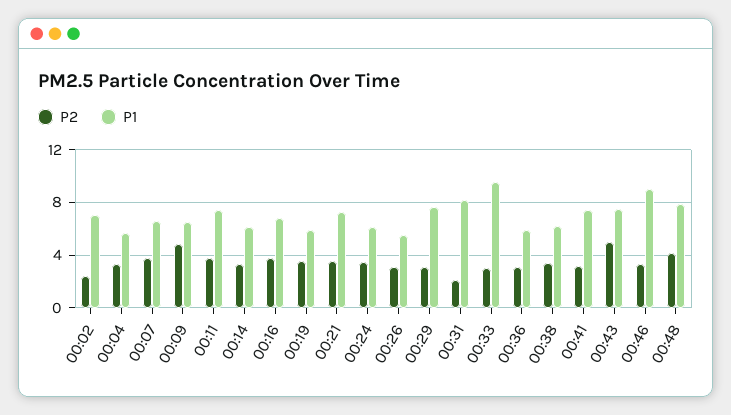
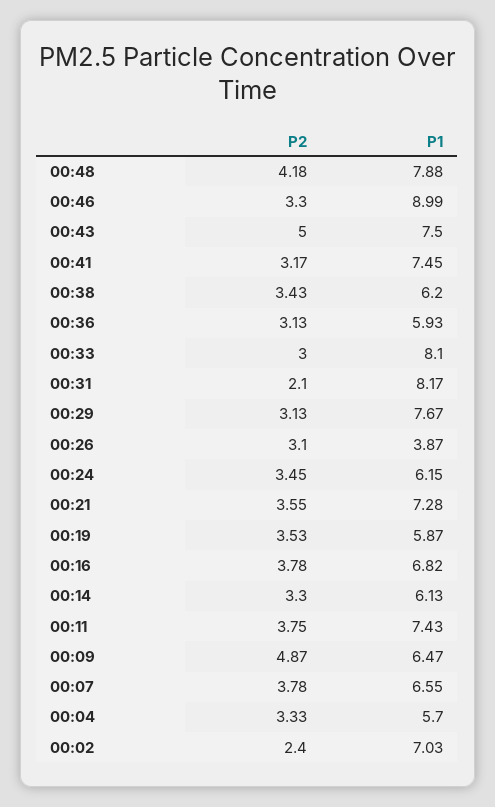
P1, 00:26: 5.5 -> 3.87
P1, 00:33: 9.5 -> 8.1

